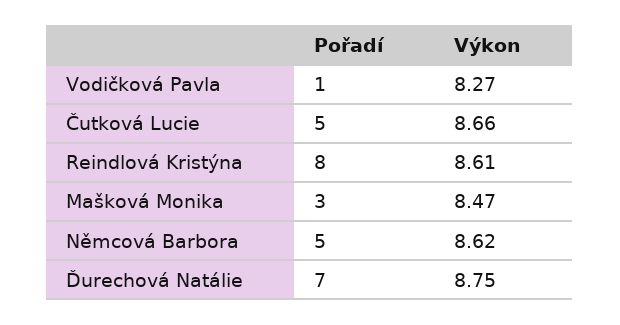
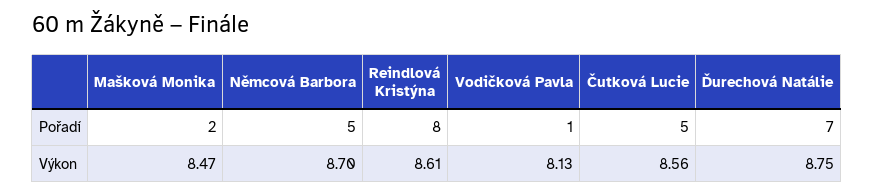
Výkon, Vodičková Pavla: 8.27 -> 8.13
Výkon, Čutková Lucie: 8.66 -> 8.56
Pořadí, Mašková Monika: 3 -> 2
Výkon, Němcová Barbora: 8.62 -> 8.7

